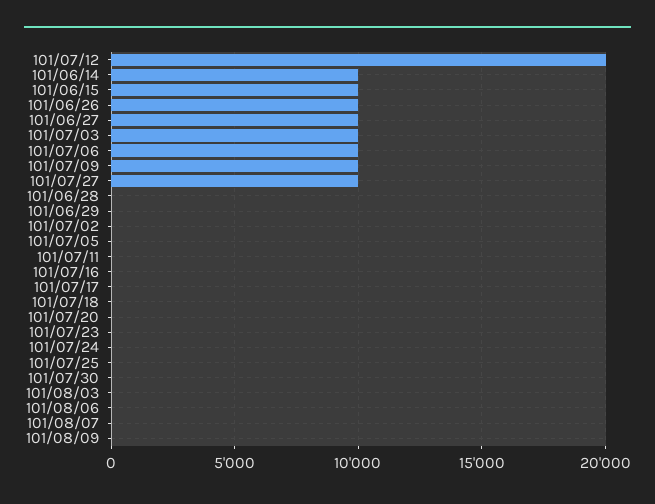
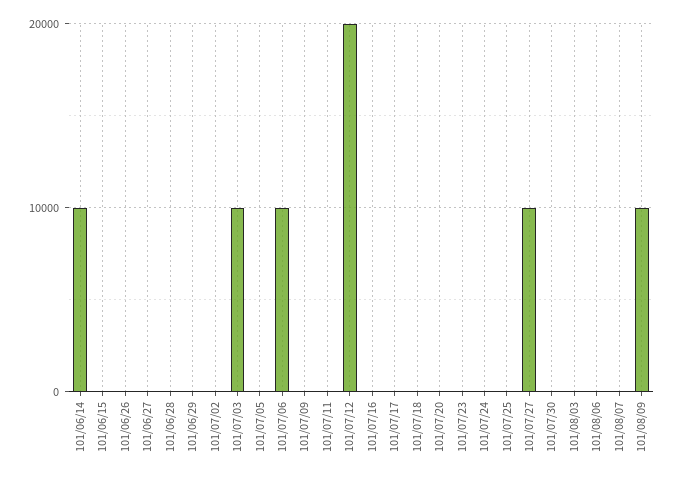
101/06/15: 10000 -> 0
101/06/26: 10000 -> 0
101/06/27: 10000 -> 0
101/07/09: 10000 -> 0
101/08/09: 0 -> 10000

